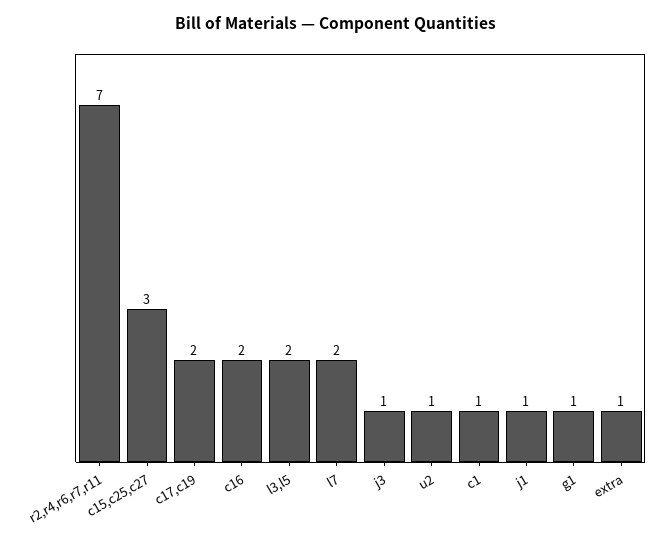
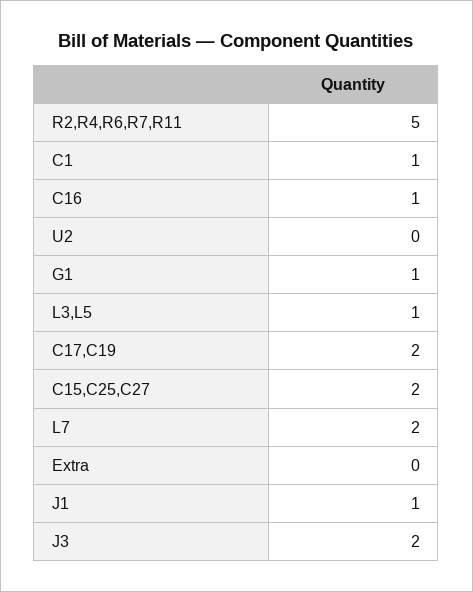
r2,r4,r6,r7,r11: 7 -> 5
c15,c25,c27: 3 -> 2
c16: 2 -> 1
l3,l5: 2 -> 1
j3: 1 -> 2
u2: 1 -> 0
extra: 1 -> 0

